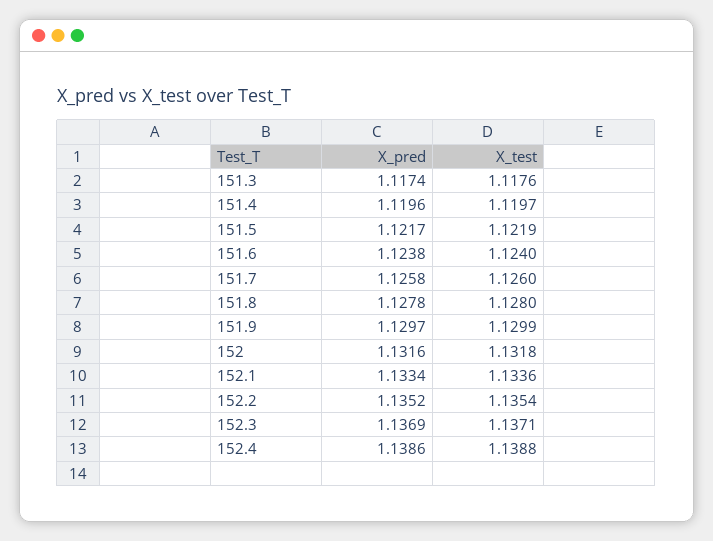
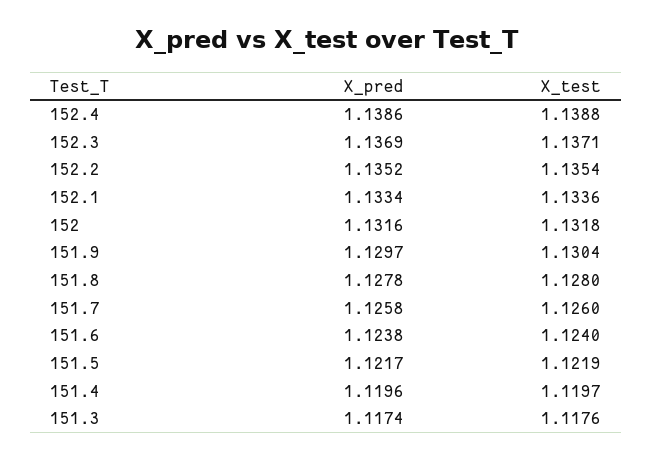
X_test, 151.9: 1.1299 -> 1.1304

